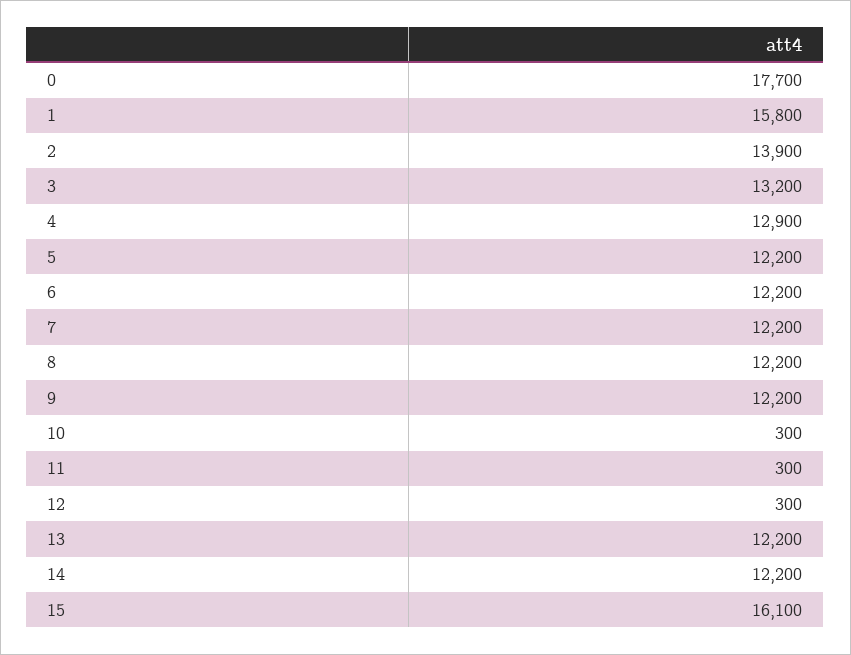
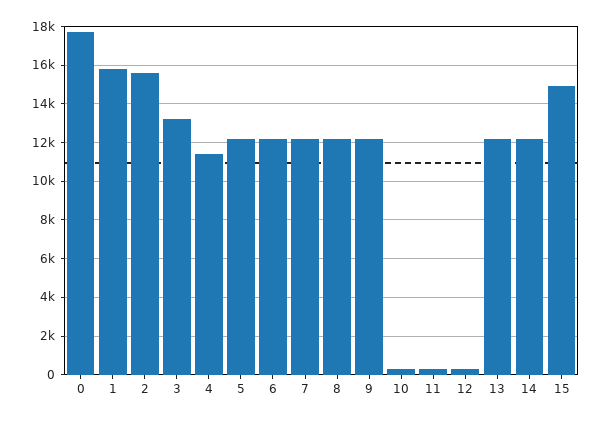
2: 13900 -> 15500
4: 12900 -> 11500
15: 16100 -> 15000

